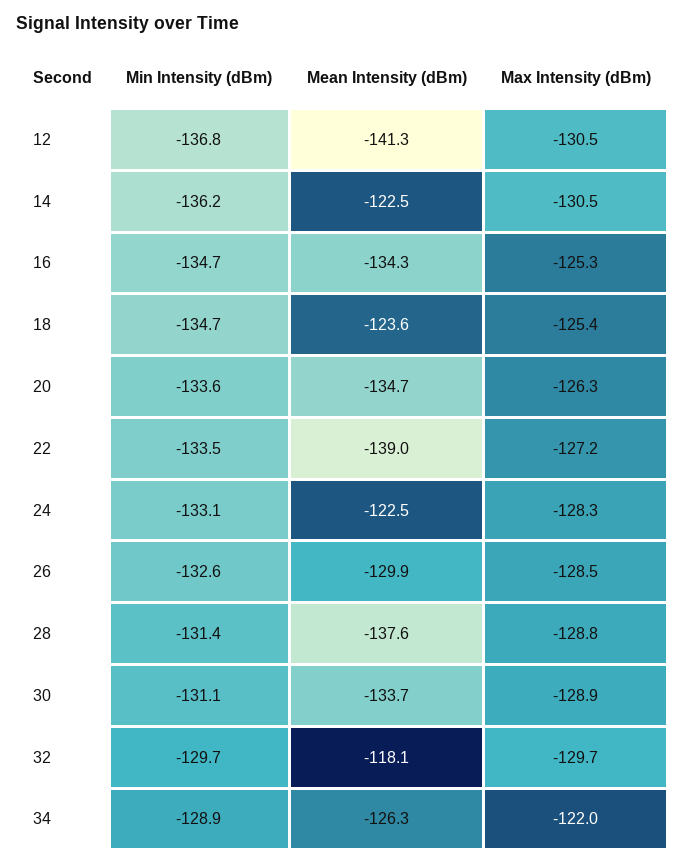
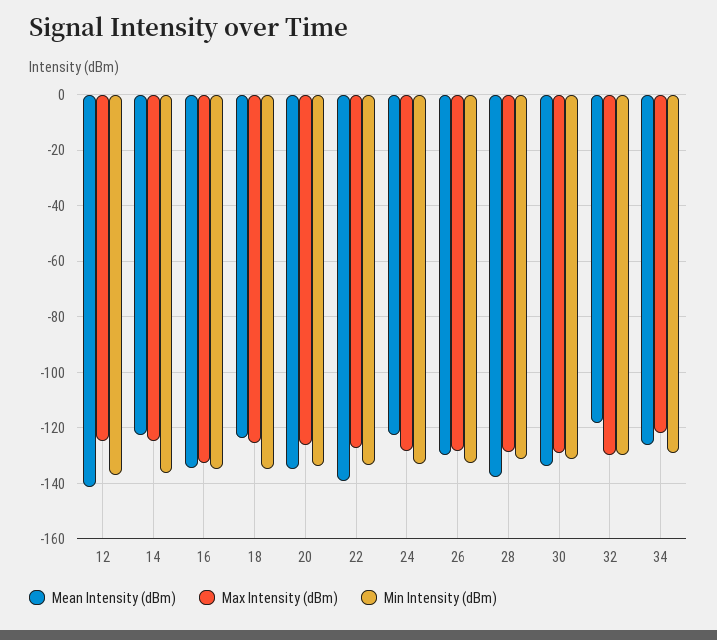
Max Intensity (dBm), 12: -130.5 -> -125
Max Intensity (dBm), 14: -130.5 -> -125
Max Intensity (dBm), 16: -125.3 -> -132.5

